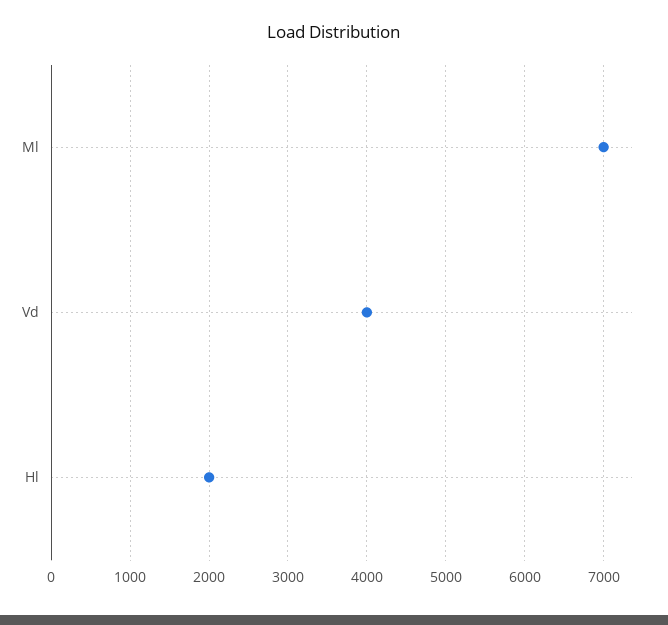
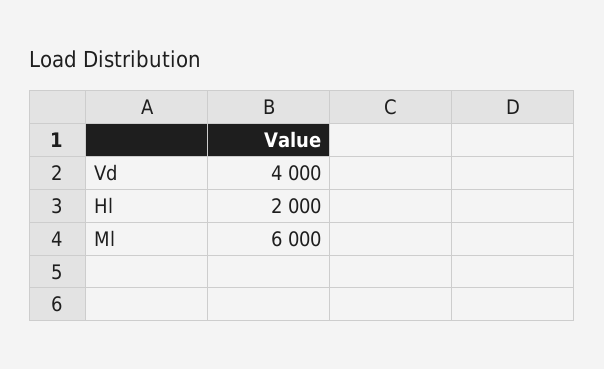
Ml: 7000 -> 6000

